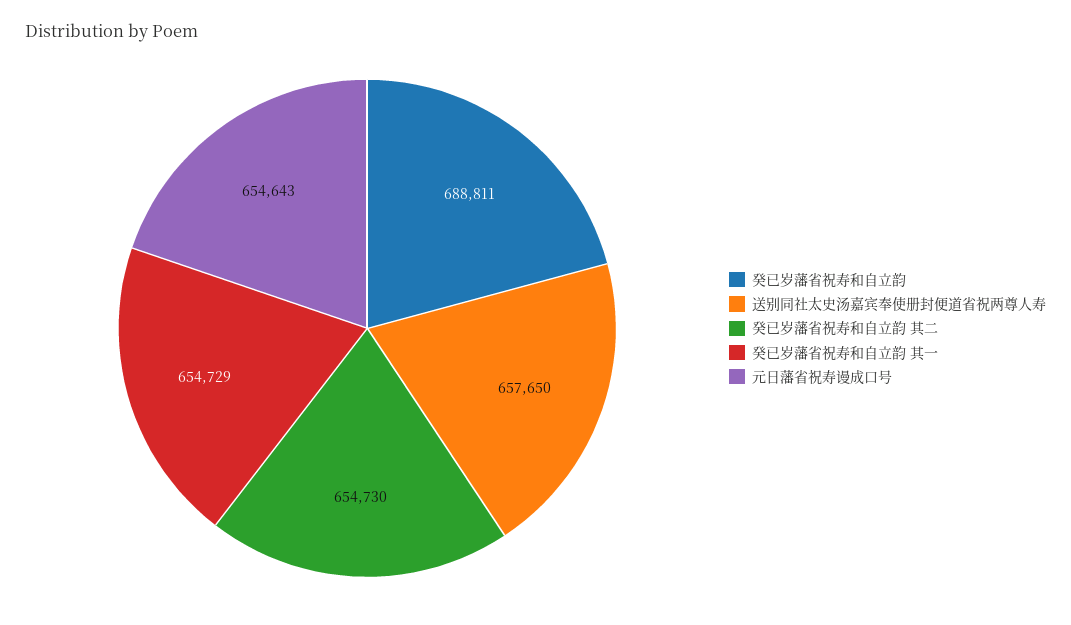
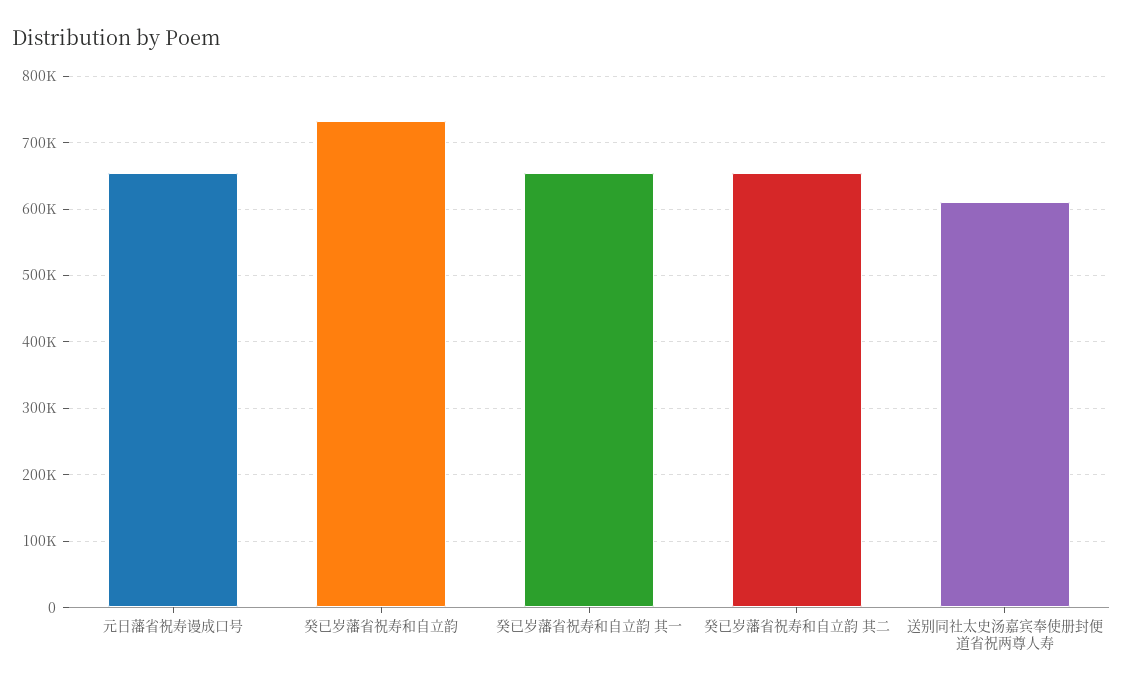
癸已岁藩省祝寿和自立韵: 688811 -> 730000
送别同社太史汤嘉宾奉使册封便道省祝两尊人寿: 657650 -> 610000

